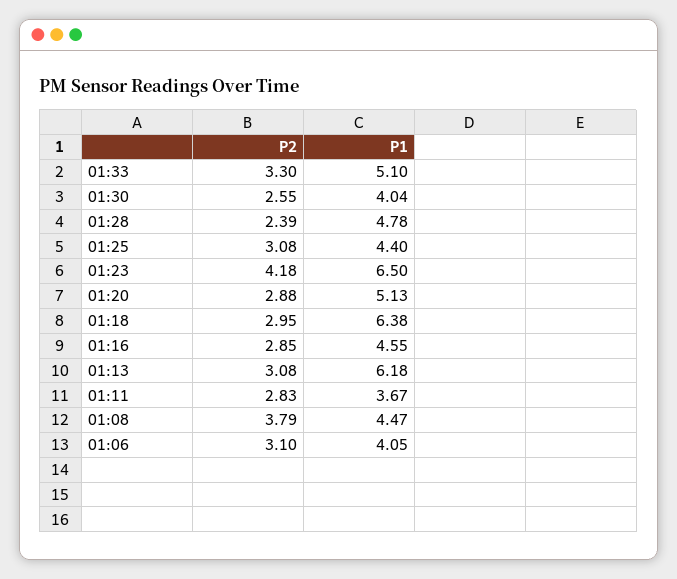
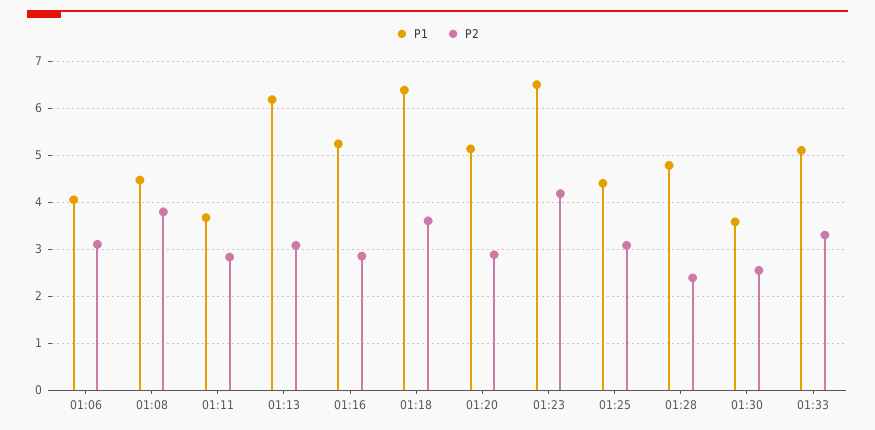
P1, 01:30: 4.04 -> 3.6
P2, 01:18: 2.95 -> 3.6
P1, 01:16: 4.55 -> 5.2

